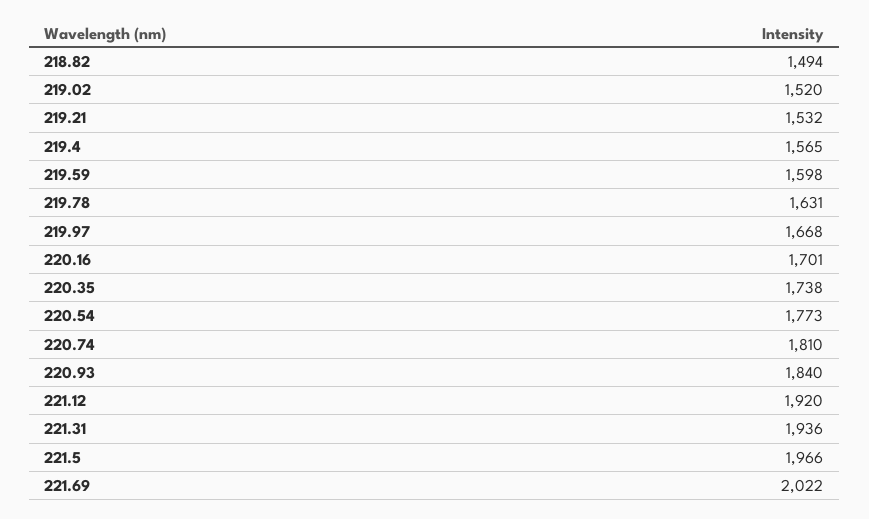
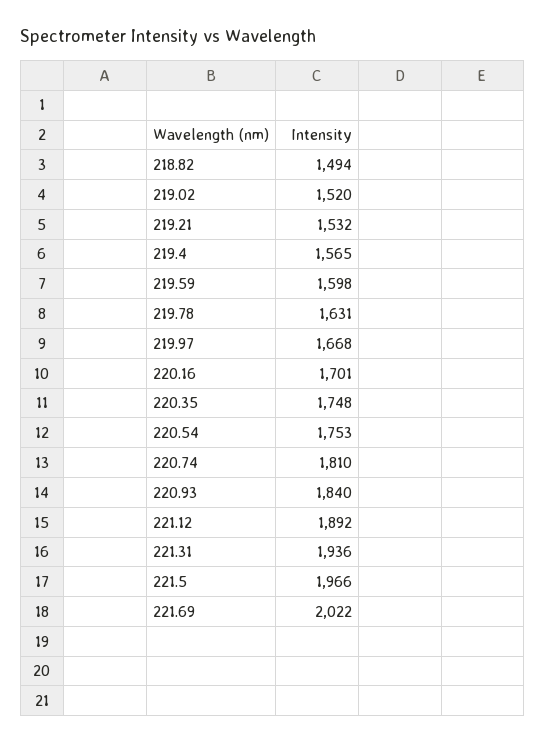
220.35: 1738 -> 1748
220.54: 1773 -> 1753
221.12: 1920 -> 1892

